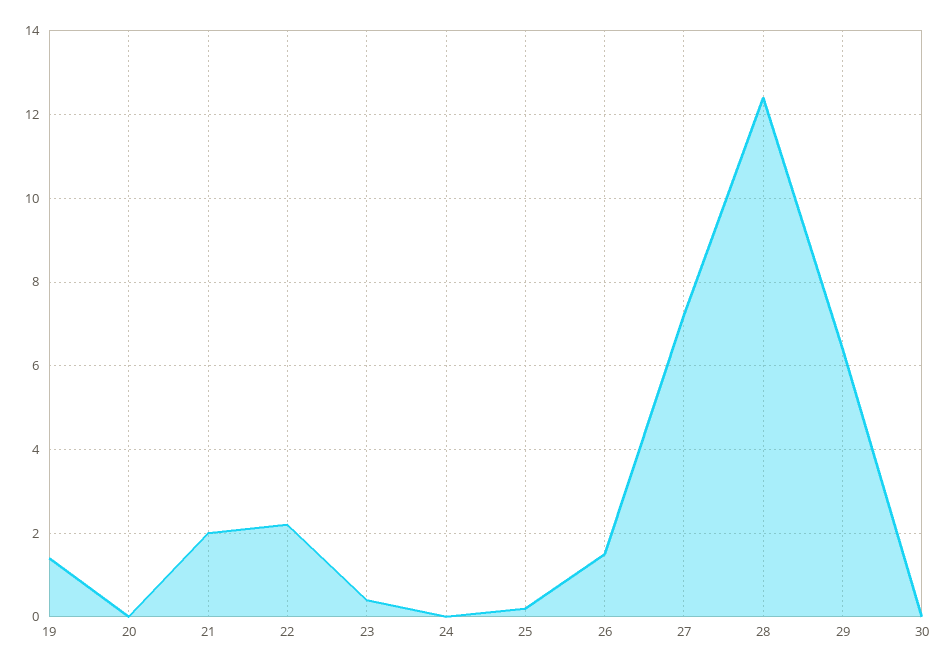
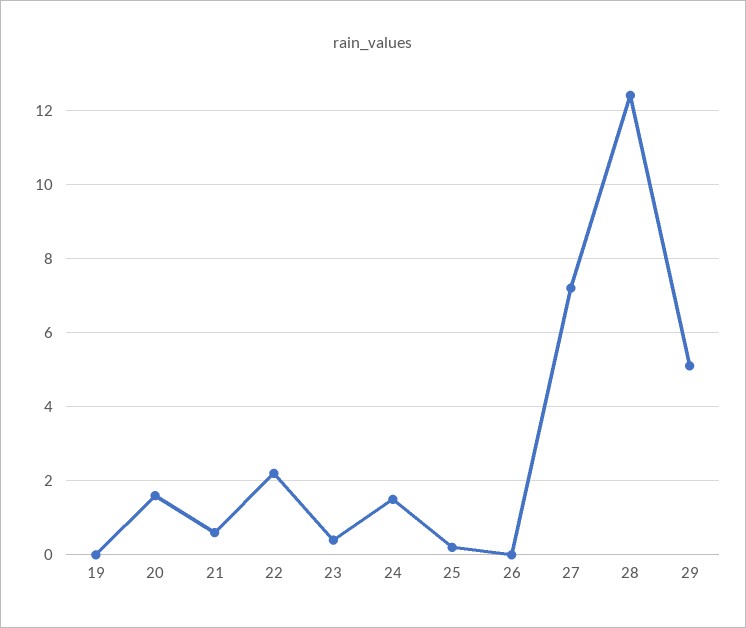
19: 1.5 -> 0
20: 0 -> 1.5
21: 2 -> 0.5
24: 0 -> 1.5
26: 1.5 -> 0
29: 6.5 -> 5
30: 0 -> none

